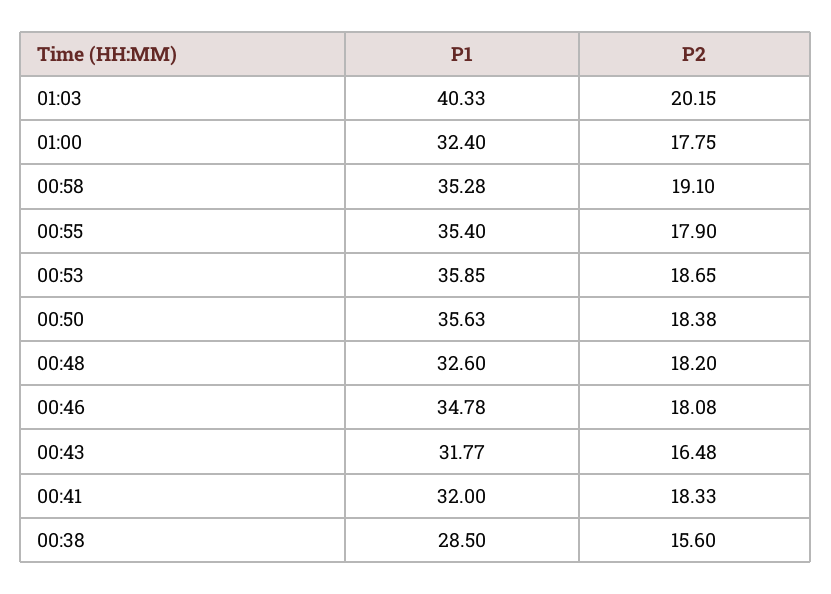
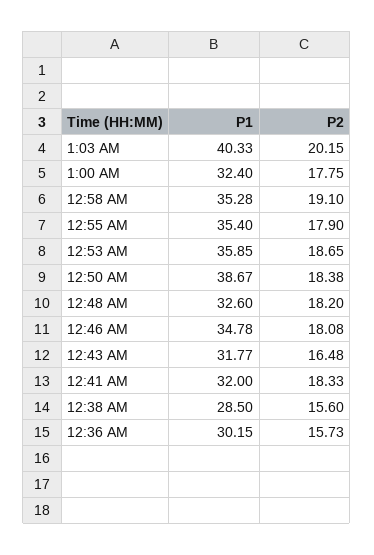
P1, 00:50: 35.63 -> 38.67
P1, 12:36 AM: none -> 30.15
P2, 12:36 AM: none -> 15.73

